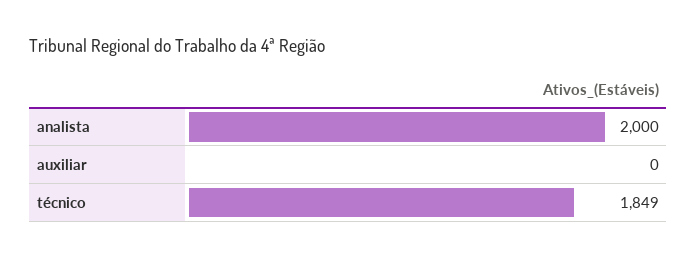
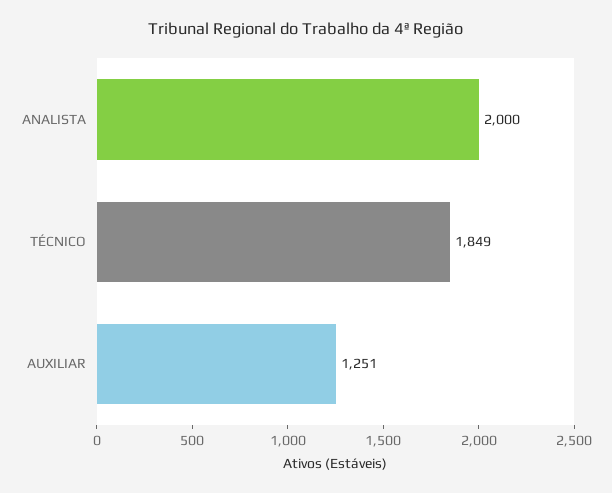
auxiliar: 0 -> 1251

